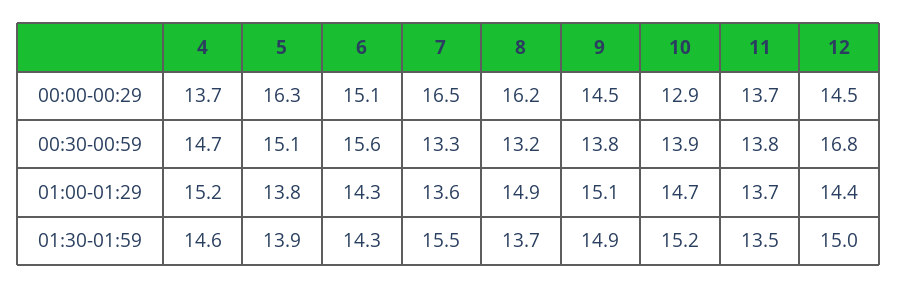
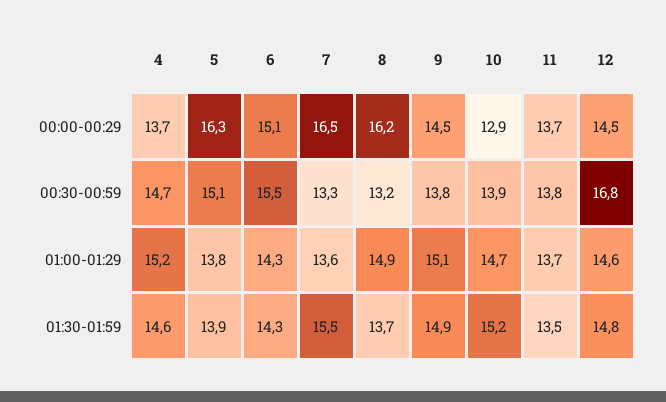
6, 00:30-00:59: 15.6 -> 15.5
12, 01:00-01:29: 14.4 -> 14.6
12, 01:30-01:59: 15 -> 14.8

